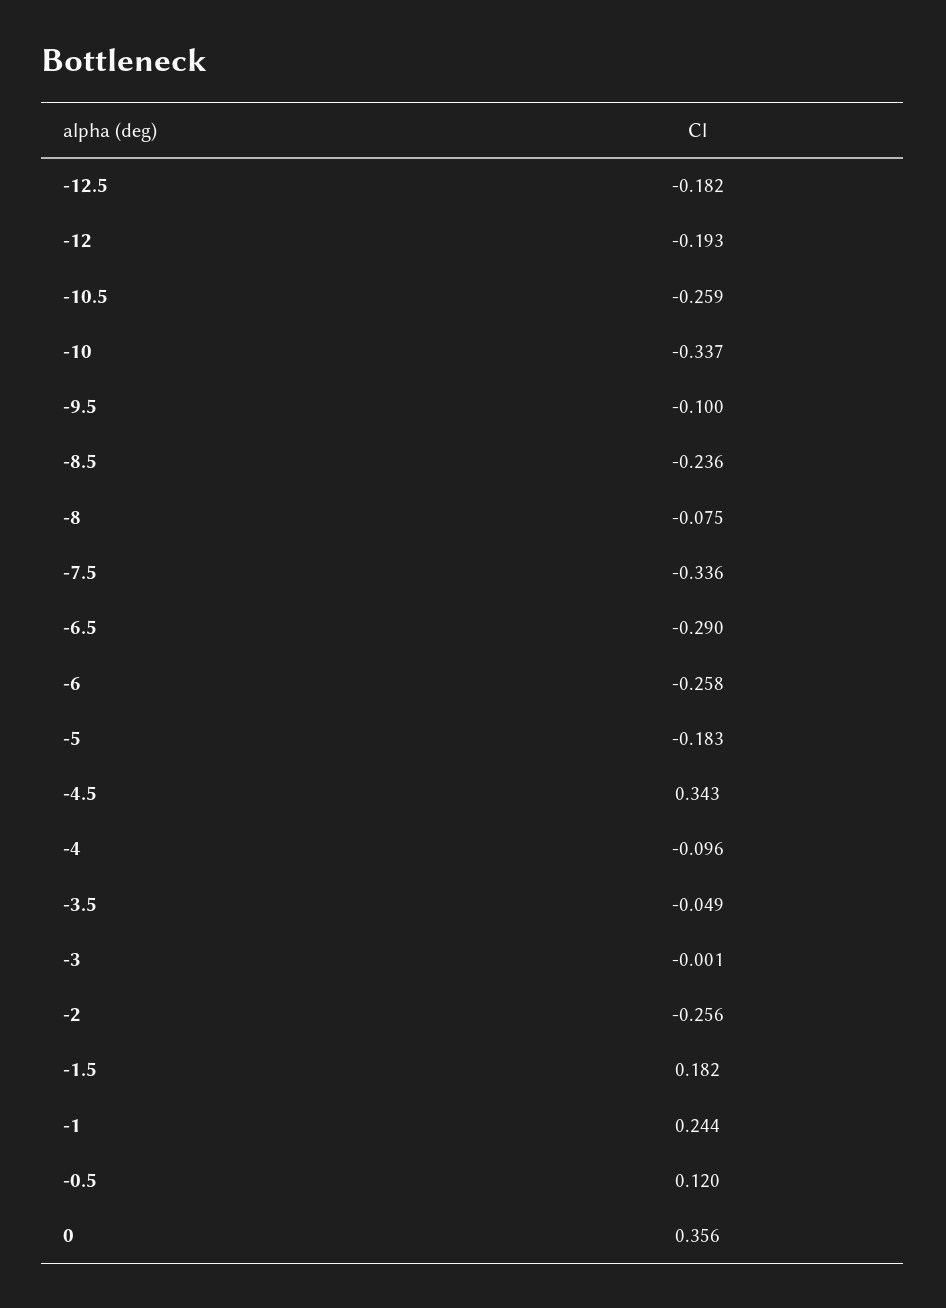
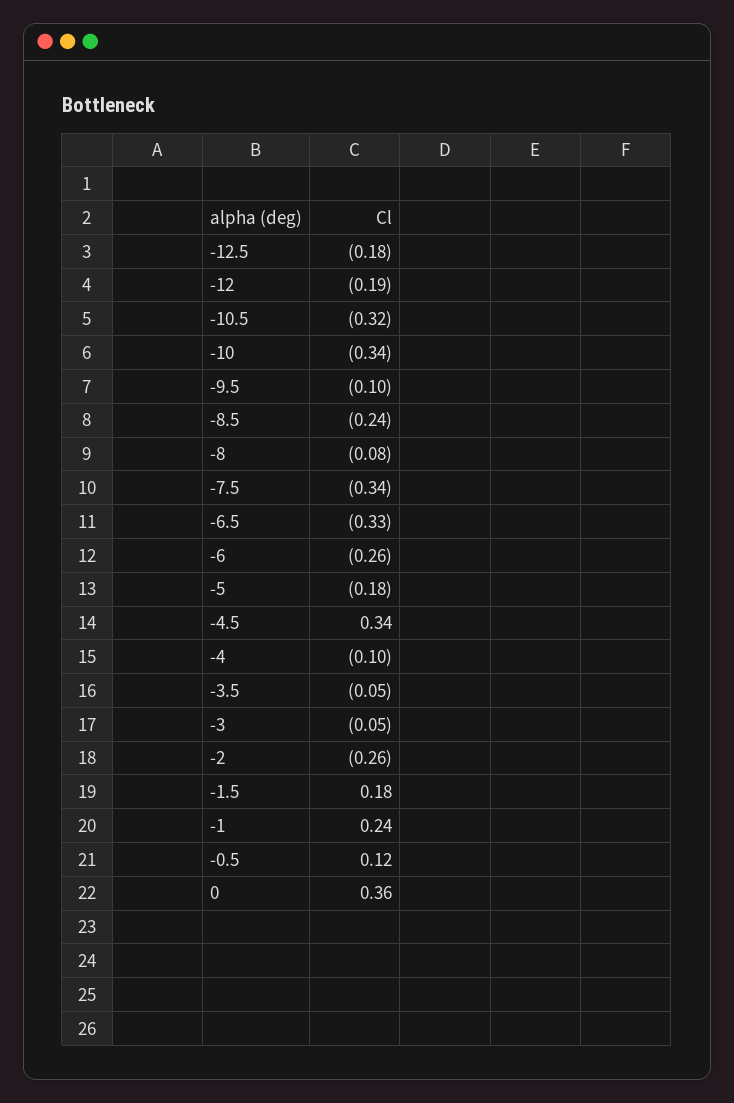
-10.5: -0.259 -> -0.32
-6.5: -0.29 -> -0.33
-3: -0.001 -> -0.05

